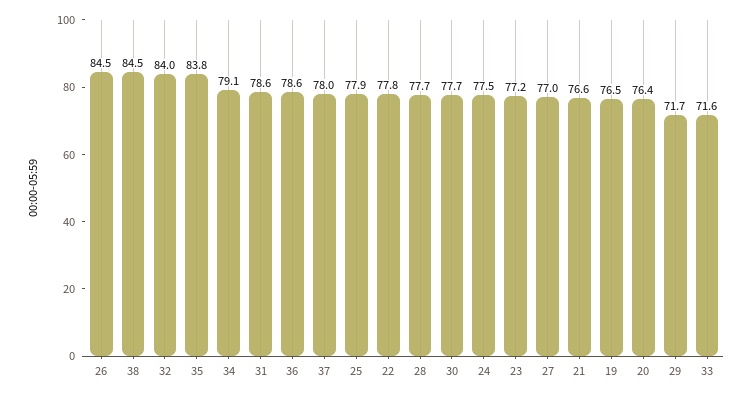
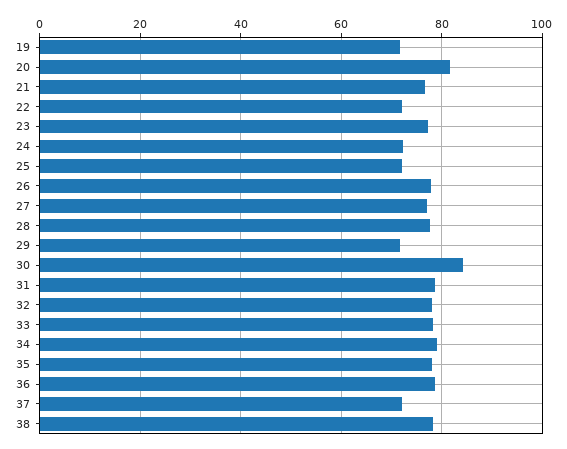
26: 84.5 -> 78
38: 84.5 -> 78
32: 84 -> 78
35: 83.8 -> 78
37: 78 -> 72
25: 77.9 -> 72
22: 77.8 -> 72
30: 77.7 -> 84
24: 77.5 -> 72
19: 76.5 -> 72
20: 76.4 -> 82
33: 71.6 -> 78

